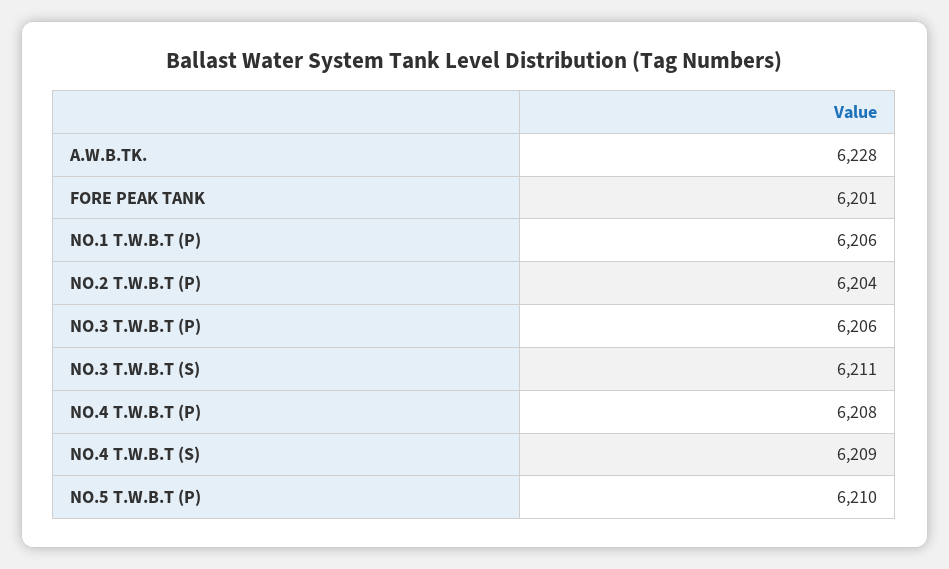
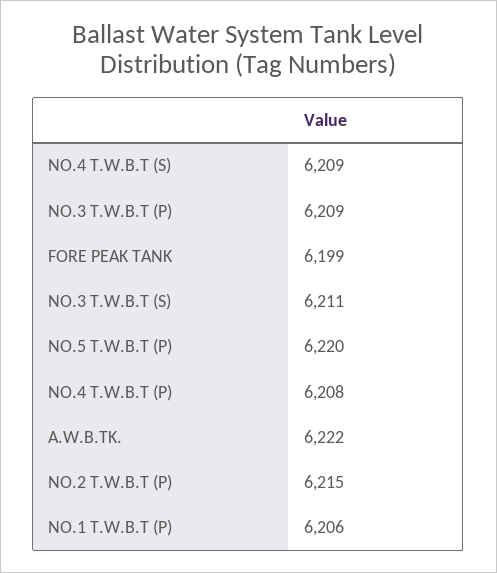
A.W.B.TK.: 6228 -> 6222
FORE PEAK TANK: 6201 -> 6199
NO.2 T.W.B.T (P): 6204 -> 6215
NO.3 T.W.B.T (P): 6206 -> 6209
NO.5 T.W.B.T (P): 6210 -> 6220

